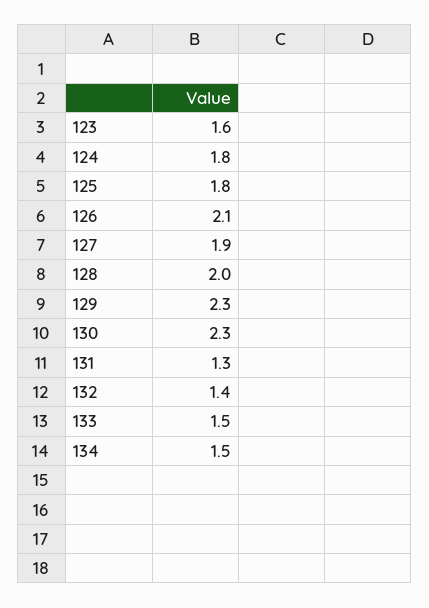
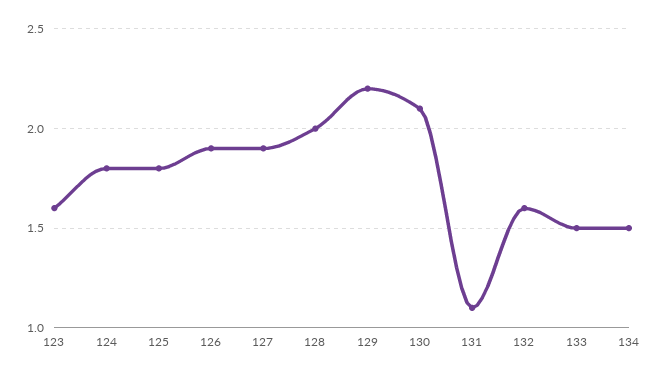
126: 2.1 -> 1.9
129: 2.3 -> 2.2
130: 2.3 -> 2.1
131: 1.3 -> 1.1
132: 1.4 -> 1.6

